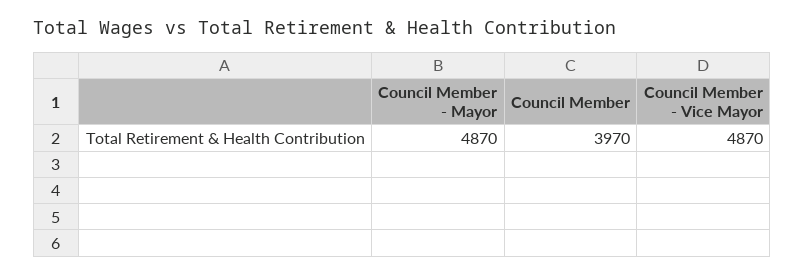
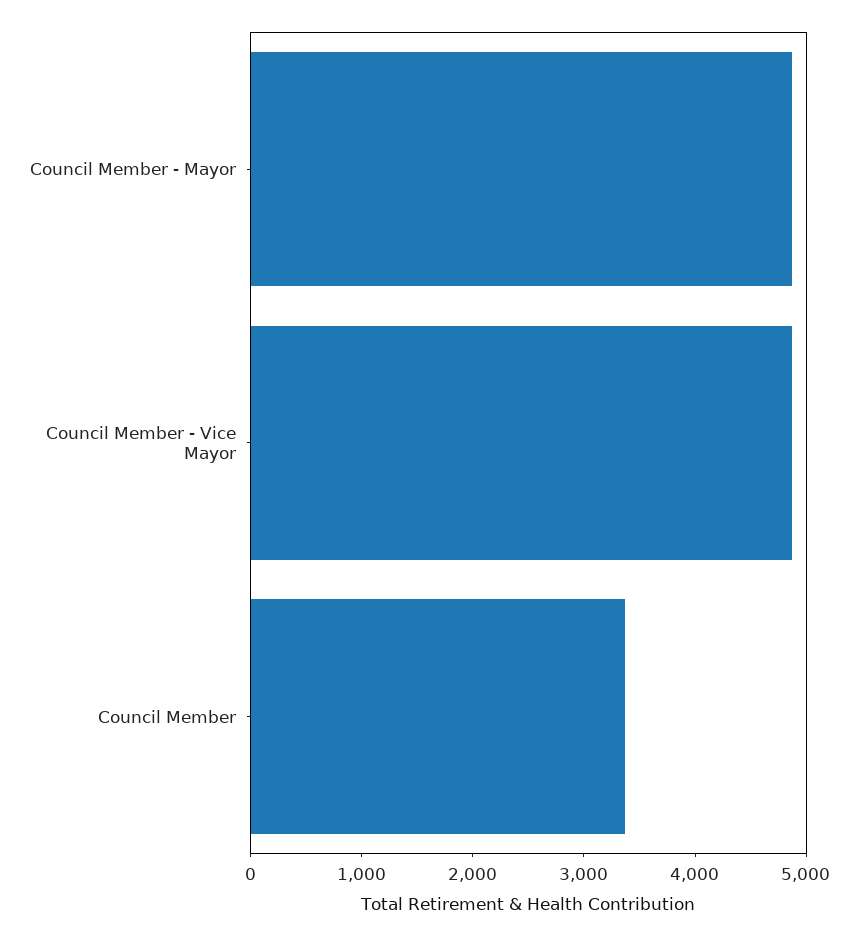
Council Member: 3970 -> 3400

